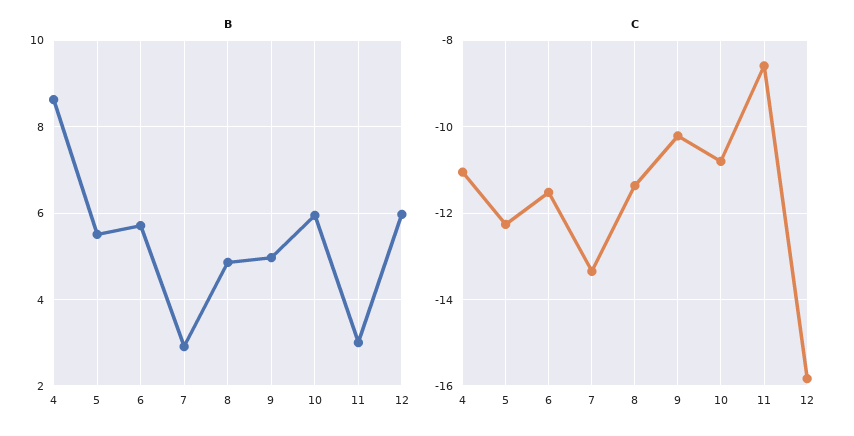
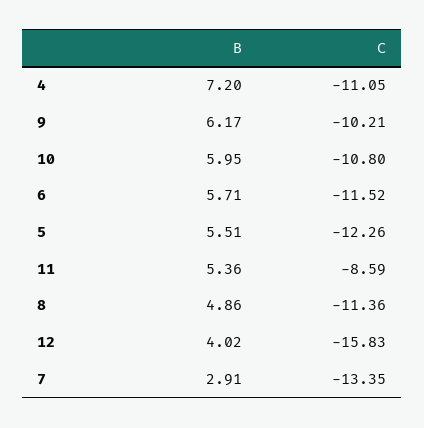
B, 4: 8.6 -> 7.2
B, 9: 5 -> 6.17
B, 11: 3 -> 5.36
B, 12: 6 -> 4.02

